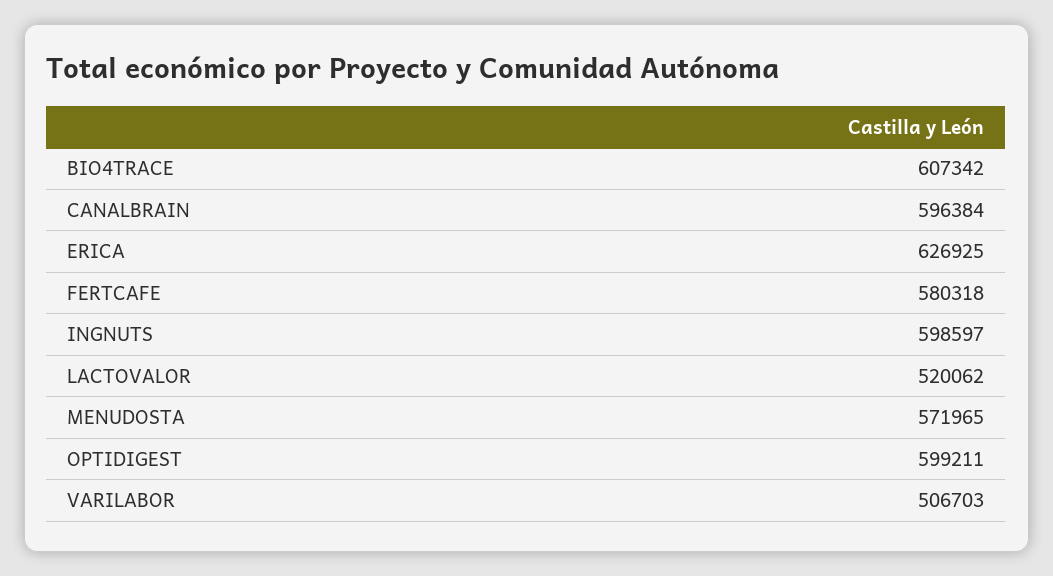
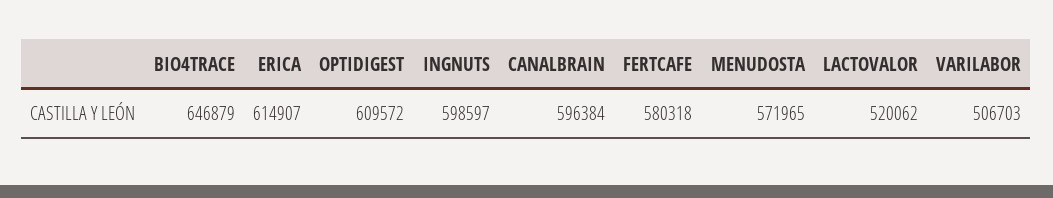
BIO4TRACE: 607342 -> 646879
ERICA: 626925 -> 614907
OPTIDIGEST: 599211 -> 609572

